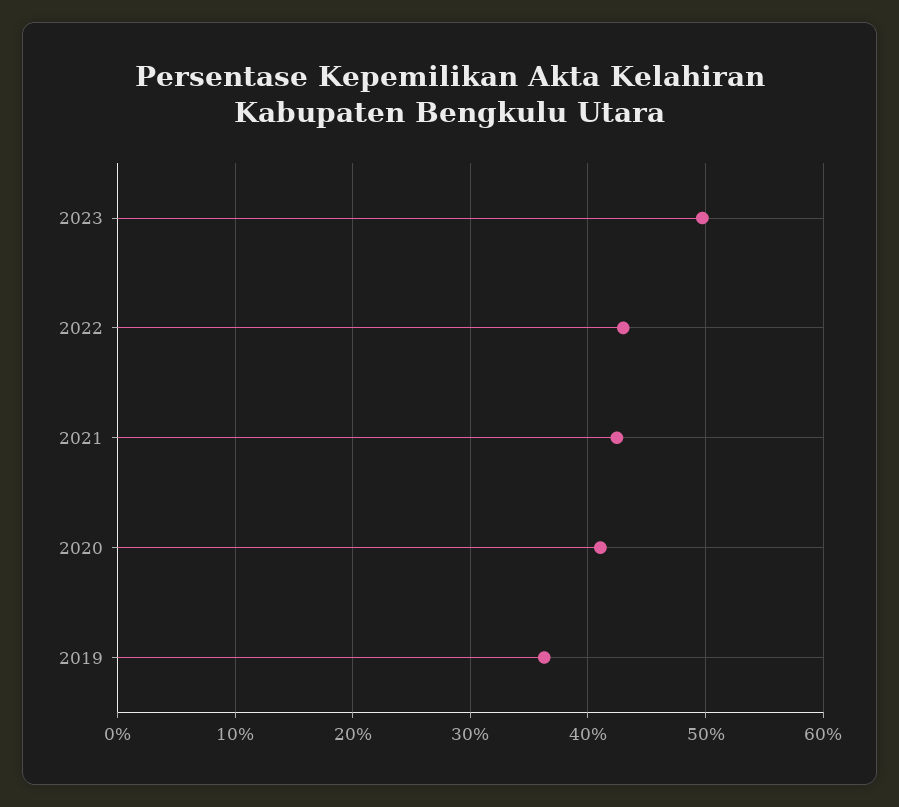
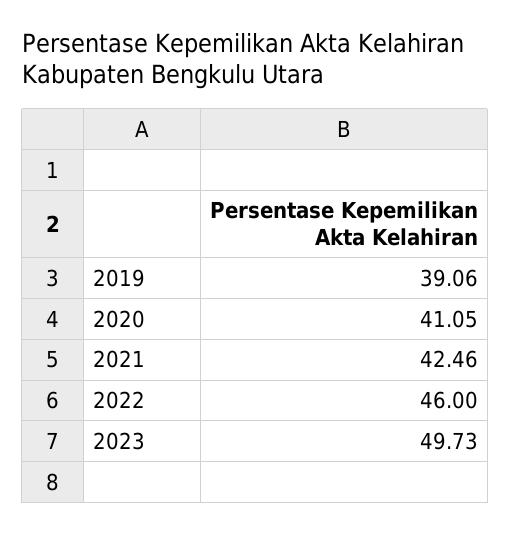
2022: 43 -> 46
2019: 36 -> 39.06

